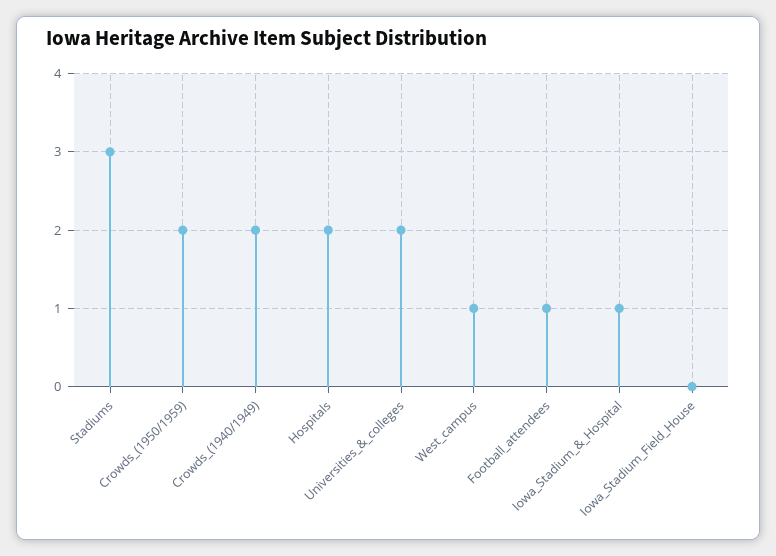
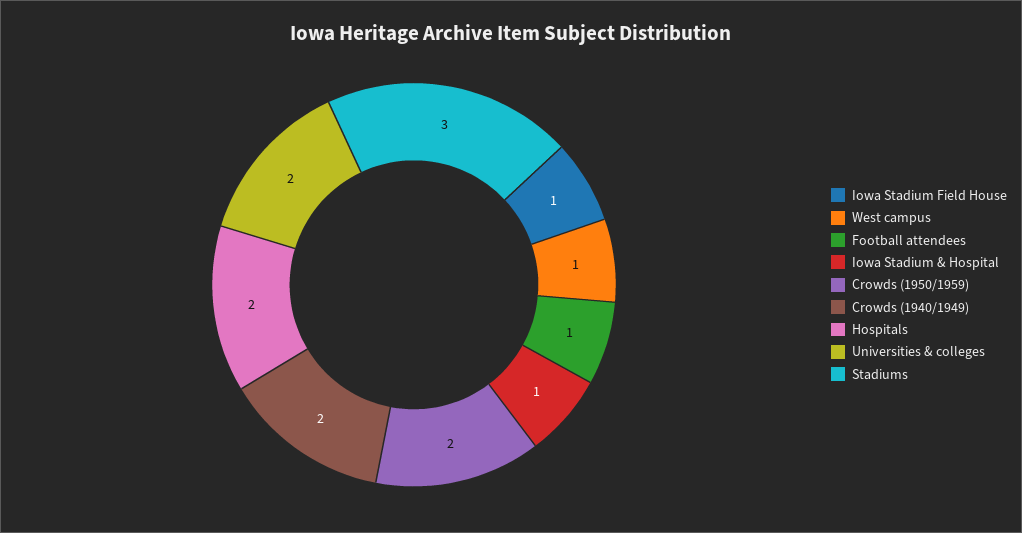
Iowa_Stadium_Field_House: 0 -> 1

